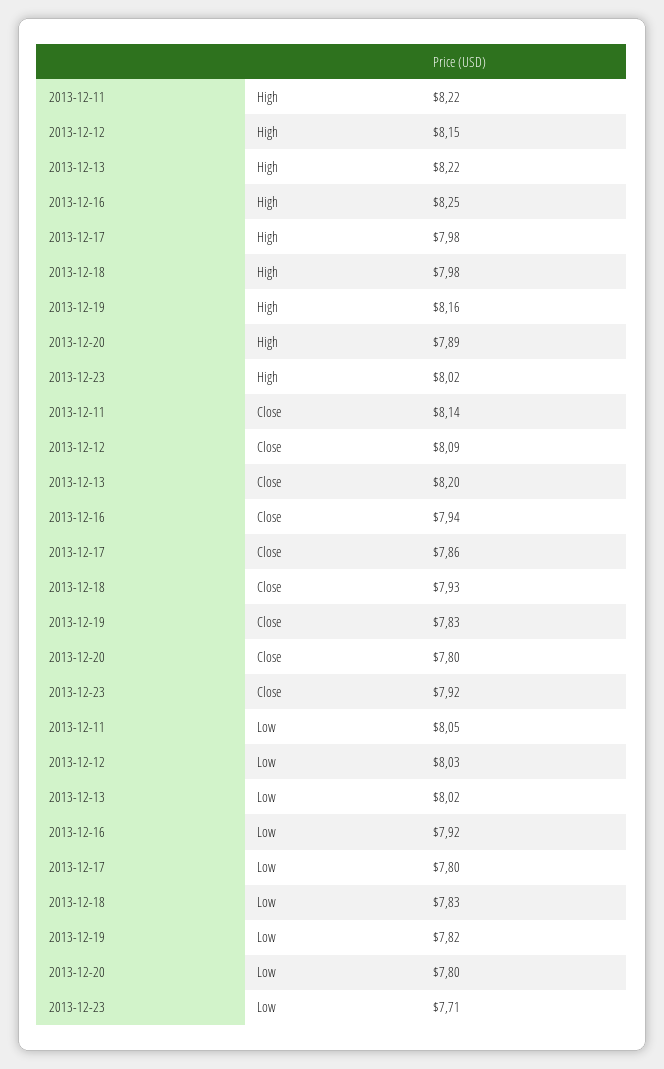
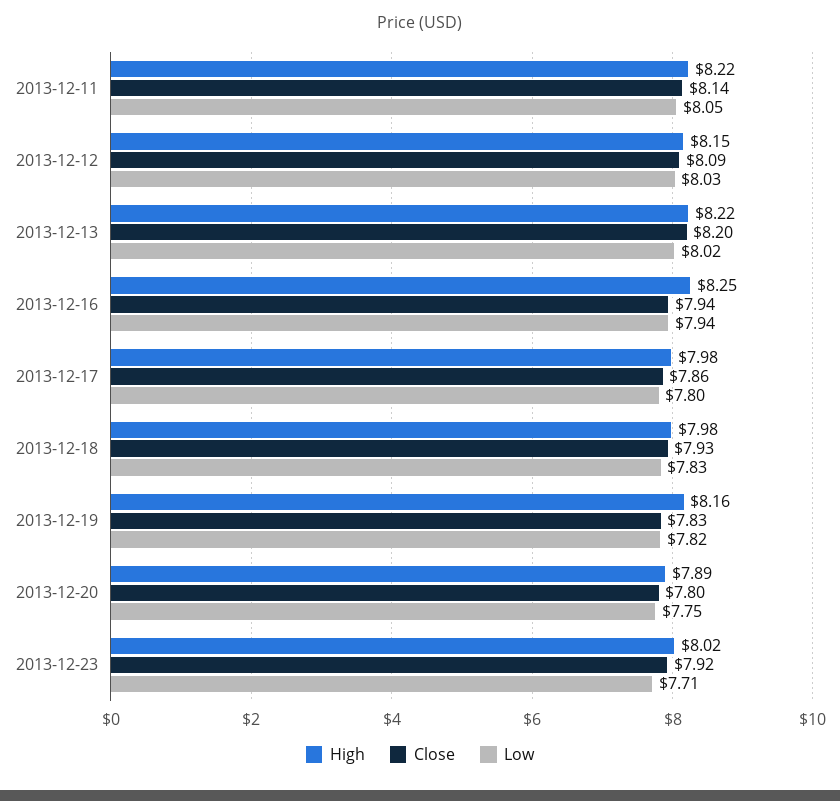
Low, 2013-12-16: 7.92 -> 7.94
Low, 2013-12-20: 7.8 -> 7.75

